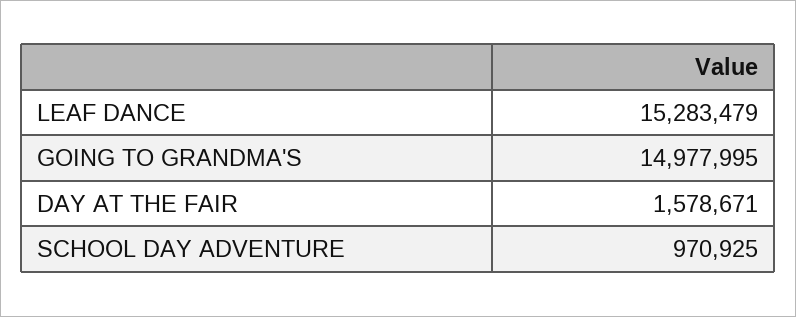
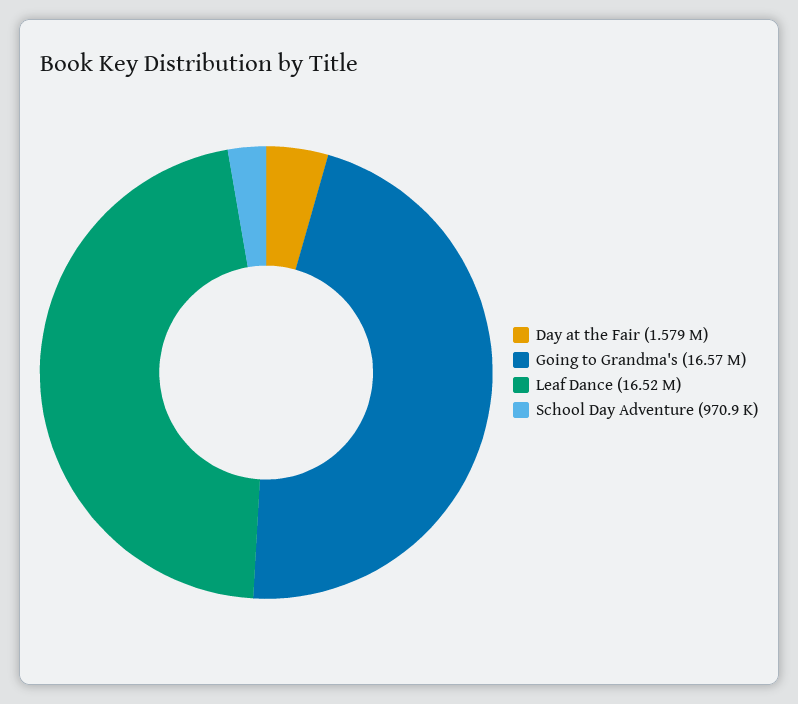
LEAF DANCE: 15283479 -> 16520000
GOING TO GRANDMA'S: 14977995 -> 16570000

